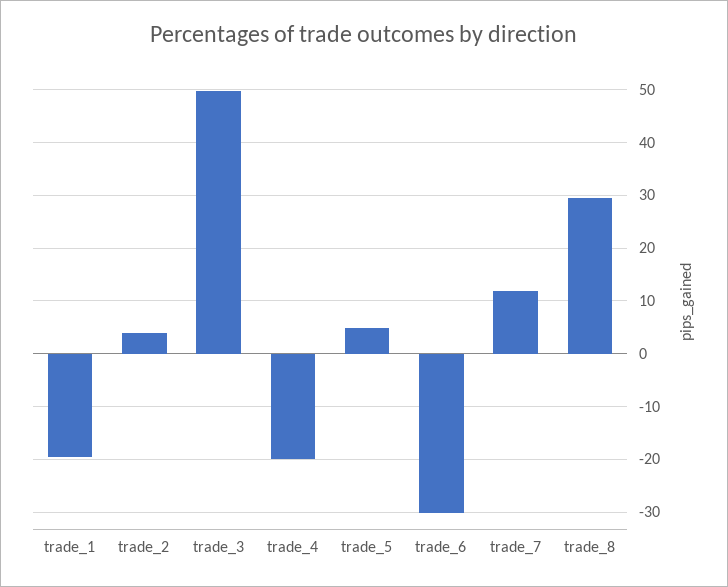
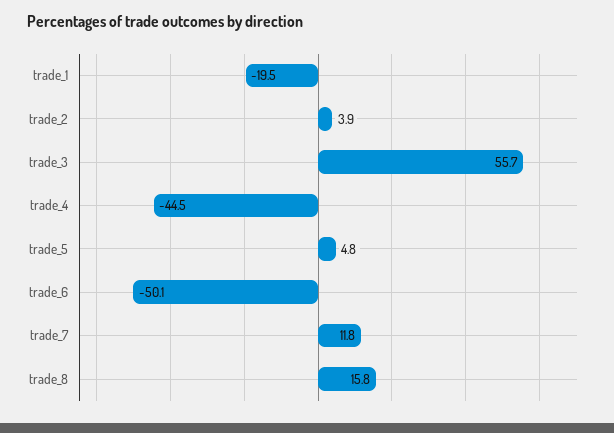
trade_3: 50 -> 55.7
trade_4: -20 -> -44.5
trade_6: -30 -> -50.1
trade_8: 30 -> 15.8

